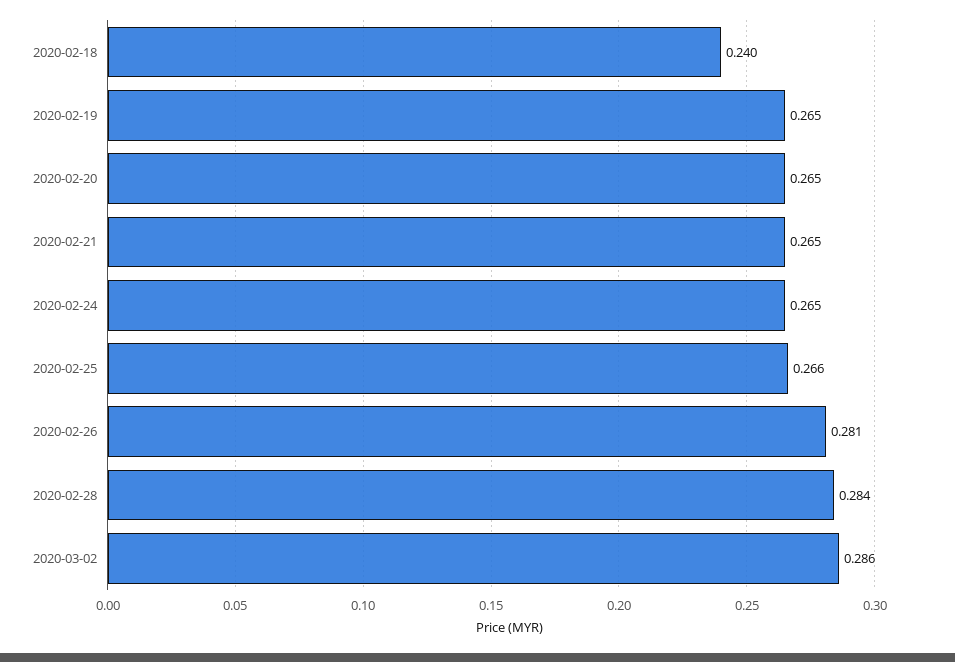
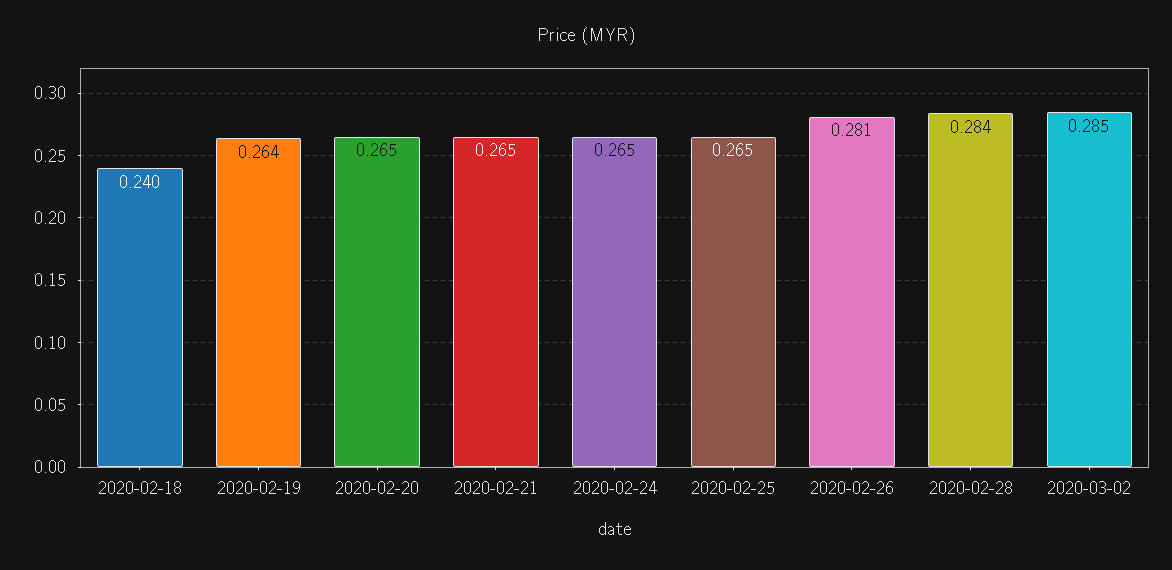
2020-02-19: 0.265 -> 0.264
2020-02-25: 0.266 -> 0.265
2020-03-02: 0.286 -> 0.285

